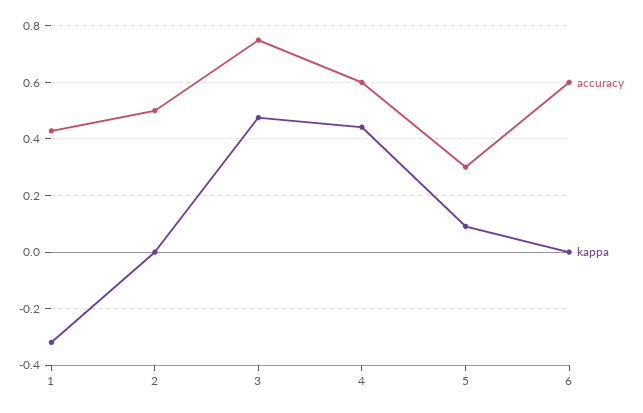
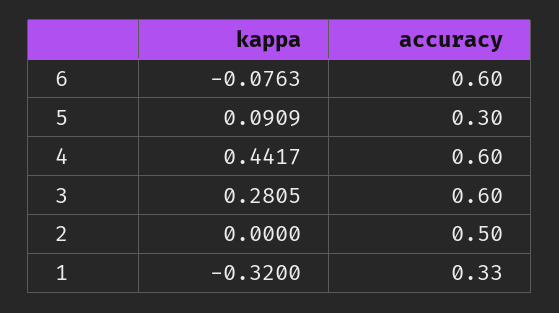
accuracy, 1: 0.425 -> 0.33
accuracy, 3: 0.75 -> 0.6
kappa, 3: 0.475 -> 0.2805
kappa, 6: 0 -> -0.0763

